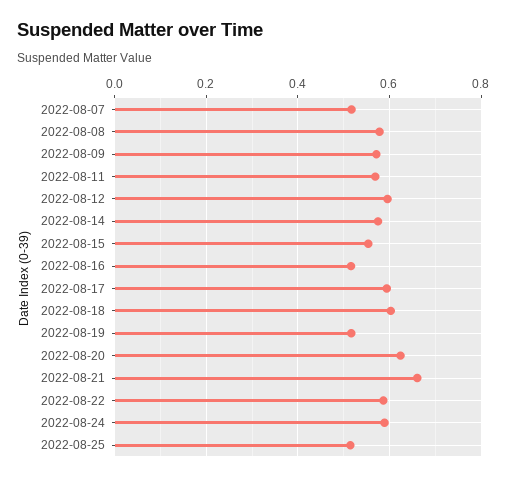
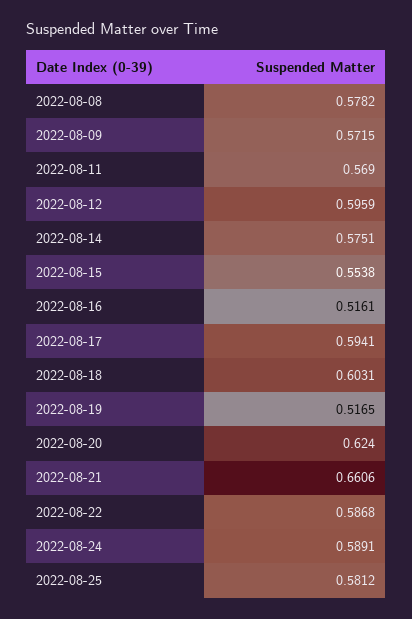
2022-08-07: 0.52 -> none
2022-08-25: 0.52 -> 0.5812

